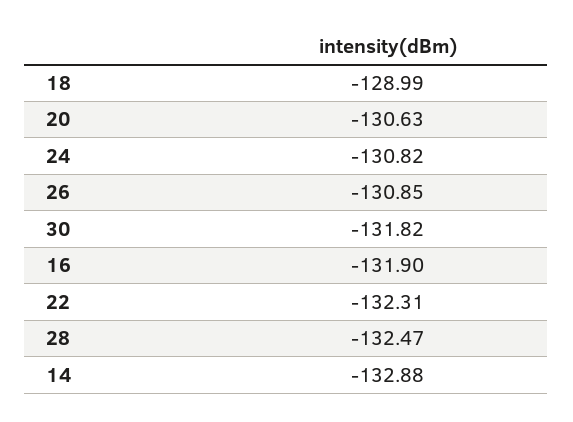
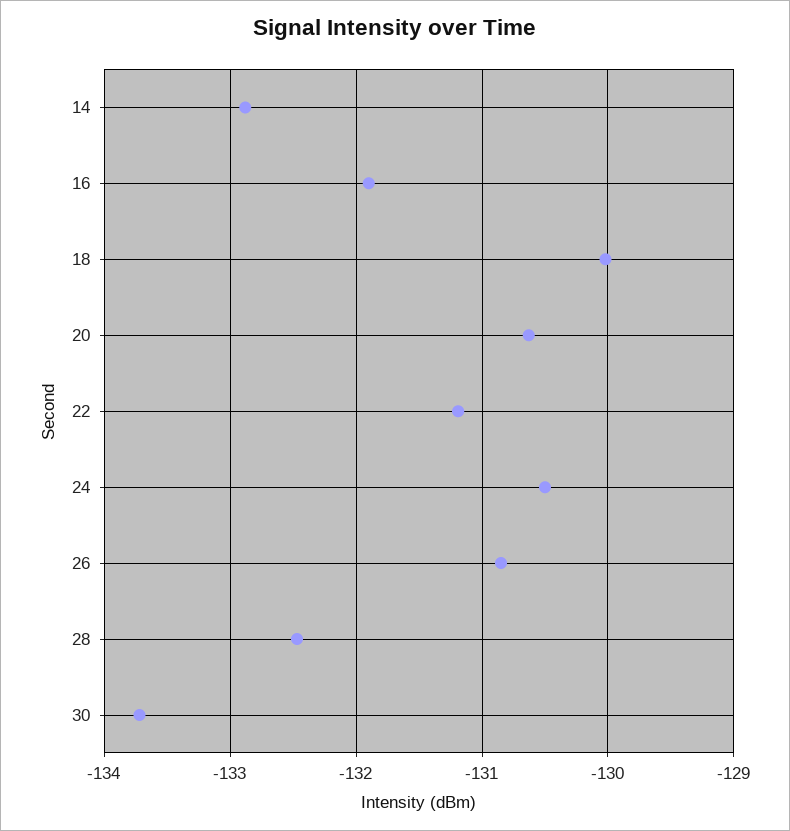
18: -128.99 -> -130
24: -130.82 -> -130.5
30: -131.82 -> -133.7
22: -132.31 -> -131.2

